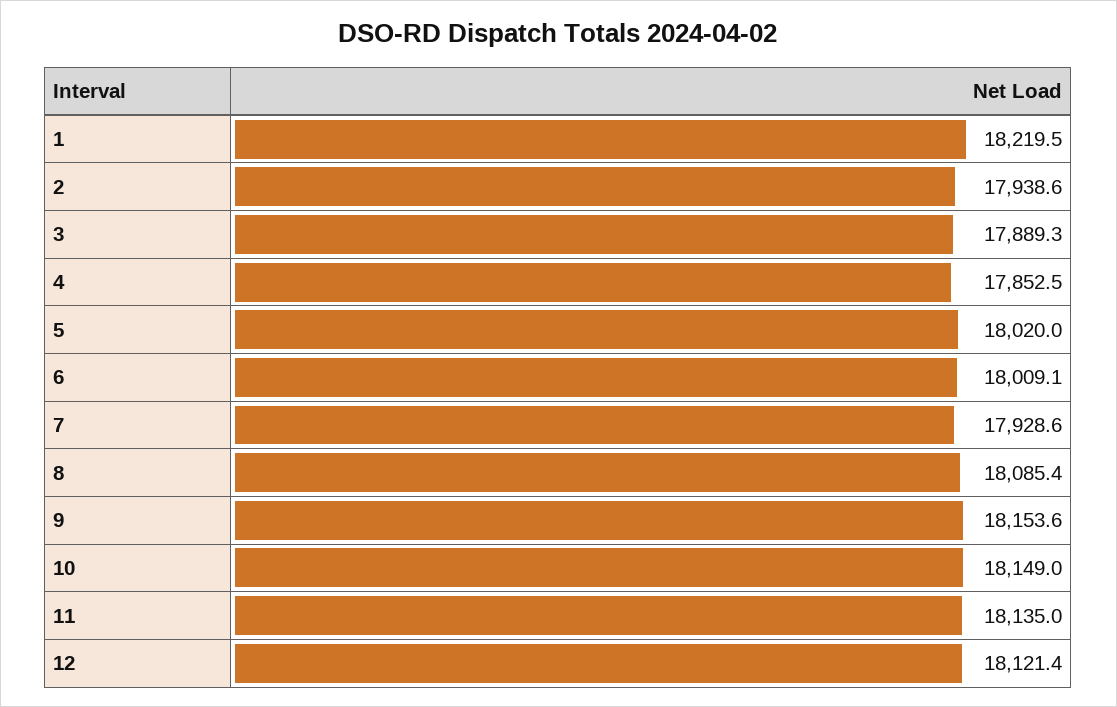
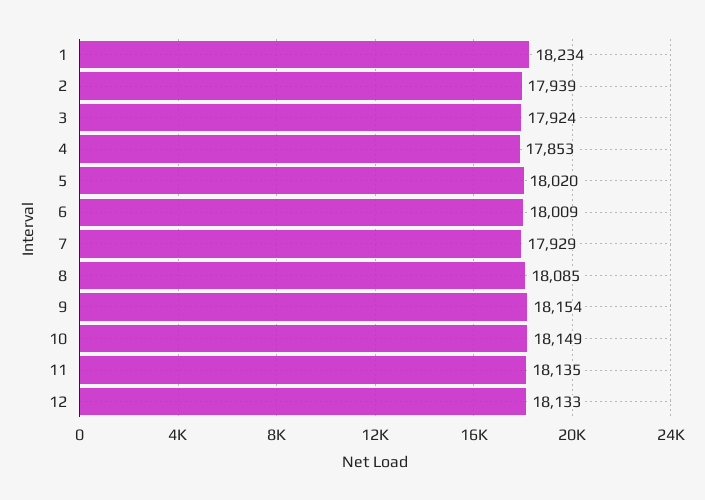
1: 18219.5 -> 18234
3: 17889.3 -> 17924
12: 18121.4 -> 18133

